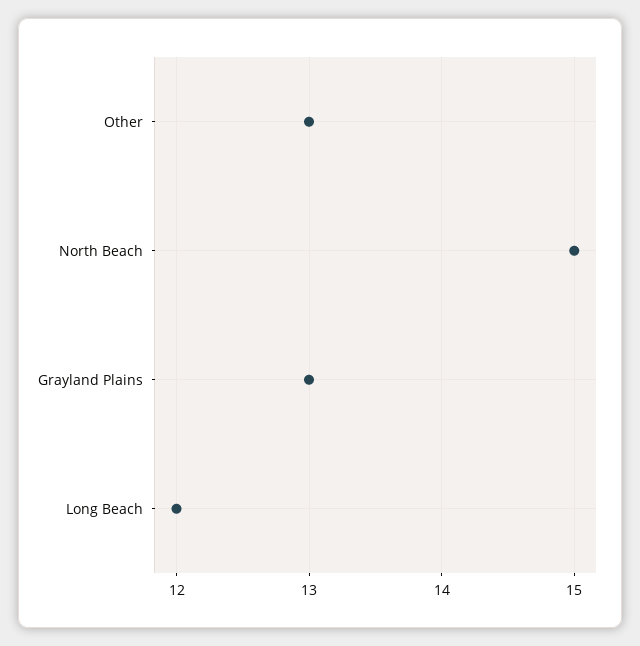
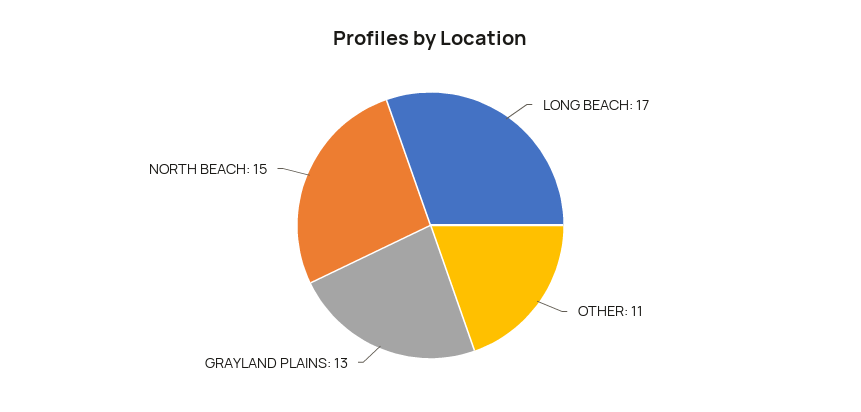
Other: 13 -> 11
Long Beach: 12 -> 17

